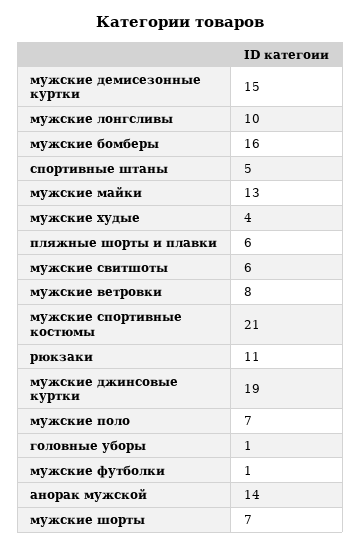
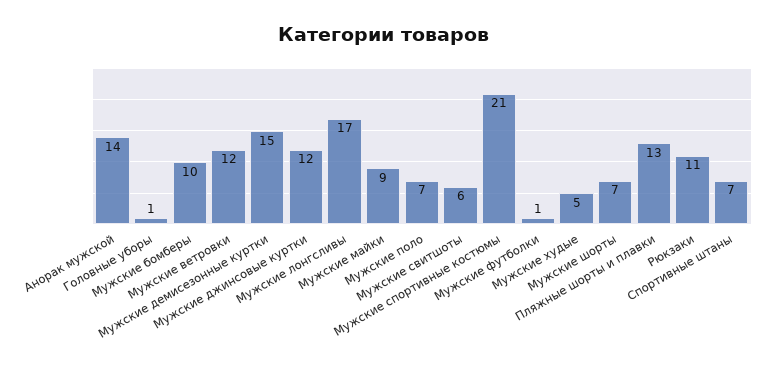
мужские лонгсливы: 10 -> 17
мужские бомберы: 16 -> 10
спортивные штаны: 5 -> 7
мужские майки: 13 -> 9
мужские худые: 4 -> 5
пляжные шорты и плавки: 6 -> 13
мужские ветровки: 8 -> 12
мужские джинсовые куртки: 19 -> 12

